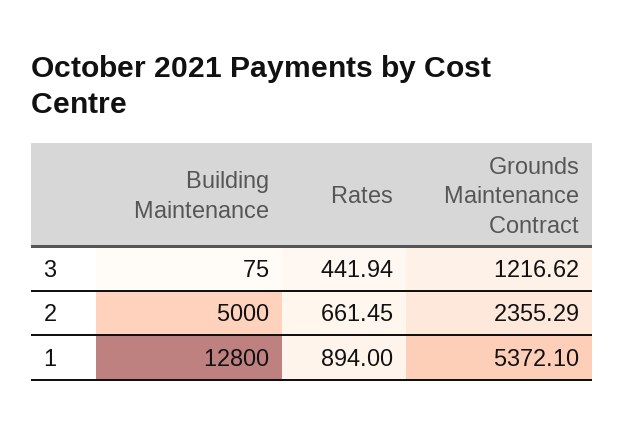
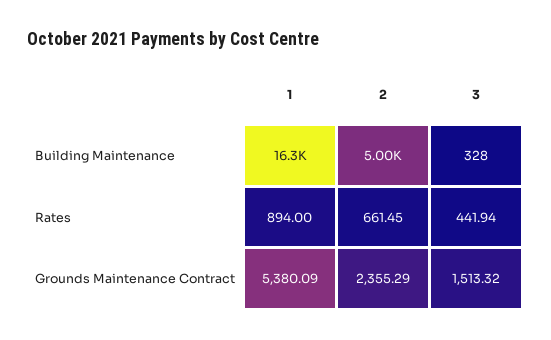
Building Maintenance, 3: 75 -> 328
Grounds Maintenance Contract, 3: 1216.62 -> 1513.32
Building Maintenance, 1: 12800 -> 16300
Grounds Maintenance Contract, 1: 5372.1 -> 5380.09

